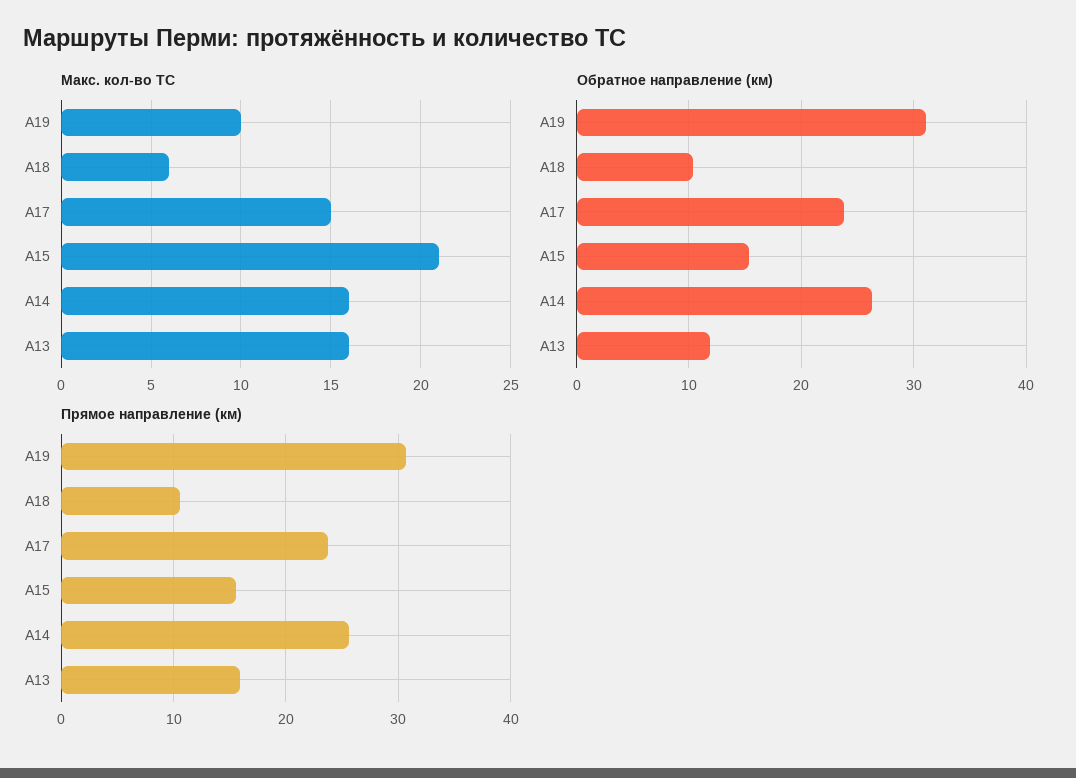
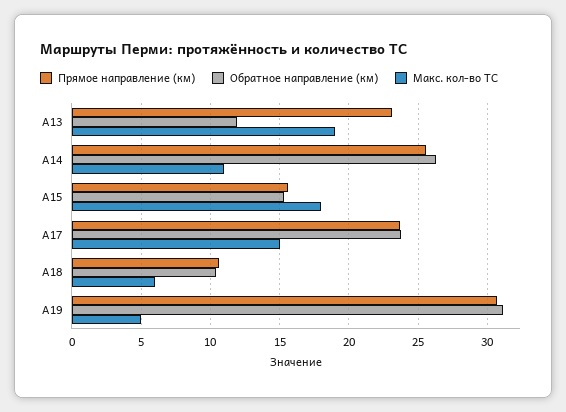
Макс. кол-во ТС, А19: 10 -> 5
Макс. кол-во ТС, А15: 21 -> 18
Макс. кол-во ТС, А14: 16 -> 11
Макс. кол-во ТС, А13: 16 -> 19
Прямое направление (км), А13: 16 -> 23

